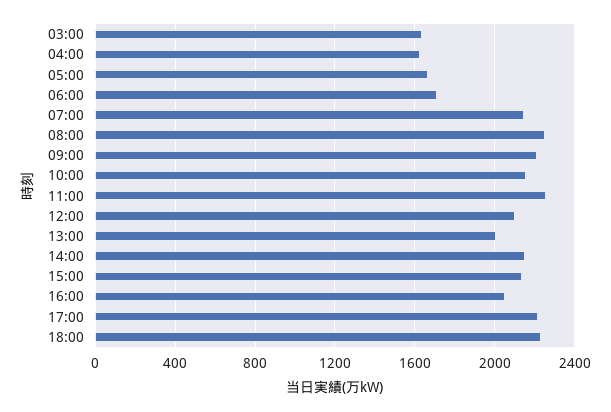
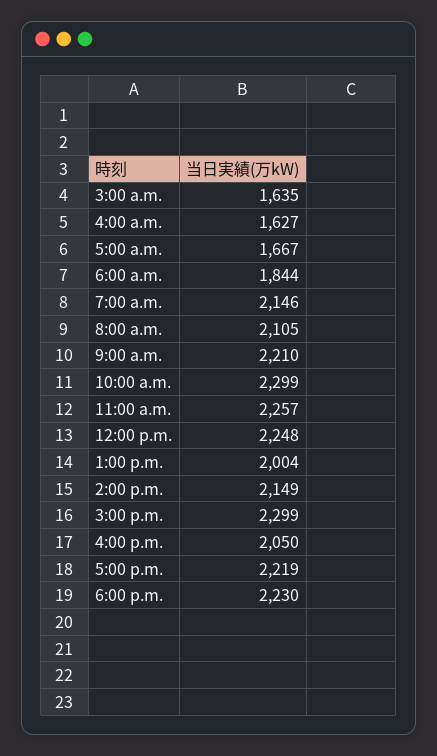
06:00: 1700 -> 1844
08:00: 2250 -> 2105
10:00: 2150 -> 2299
12:00: 2100 -> 2248
15:00: 2150 -> 2299

